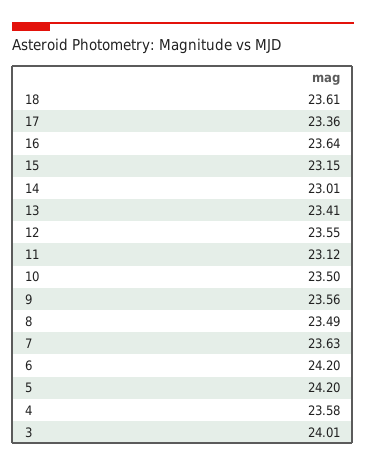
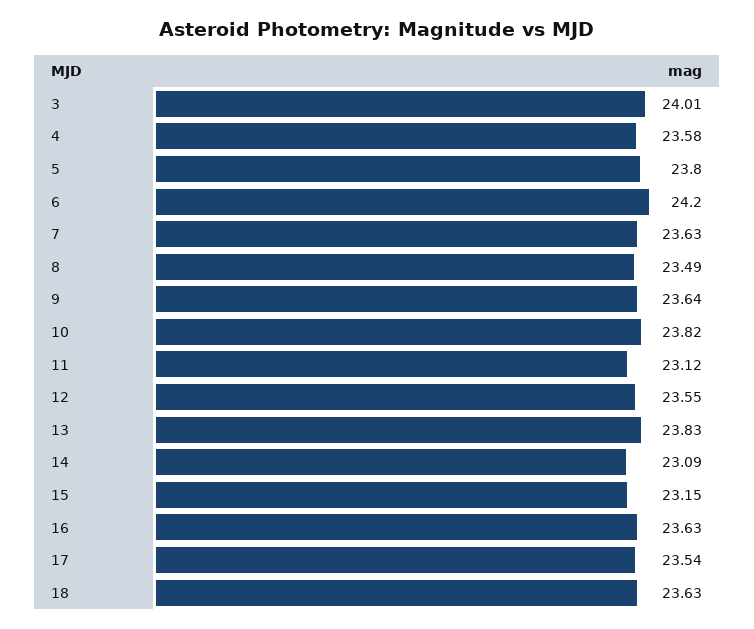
18: 23.61 -> 23.63
17: 23.36 -> 23.54
16: 23.64 -> 23.63
14: 23.01 -> 23.09
13: 23.41 -> 23.83
10: 23.5 -> 23.82
9: 23.56 -> 23.64
5: 24.2 -> 23.8

